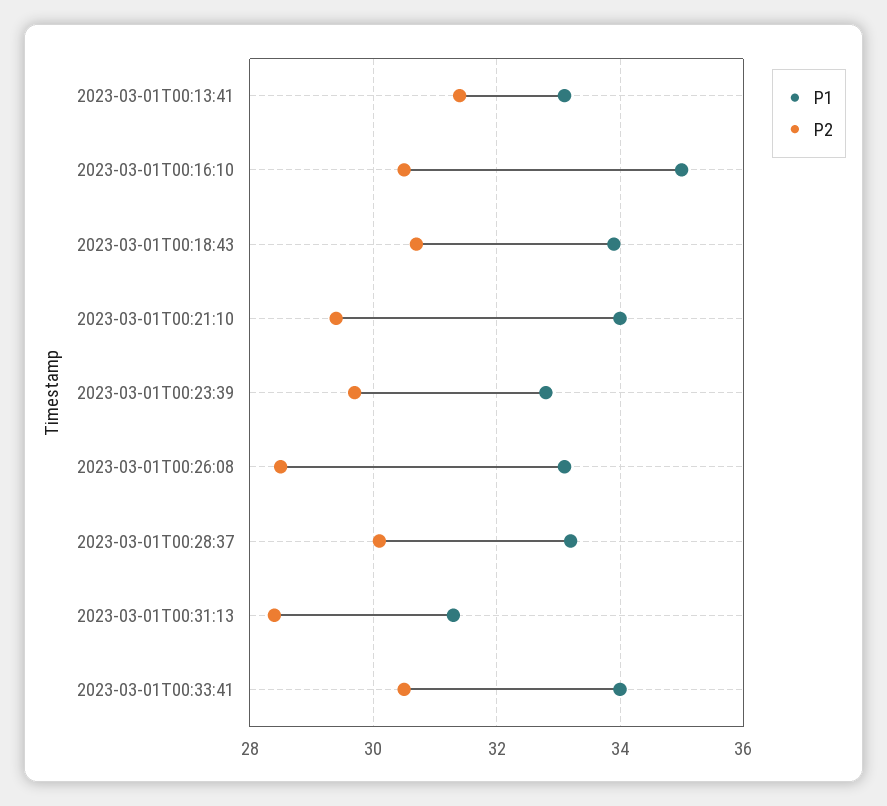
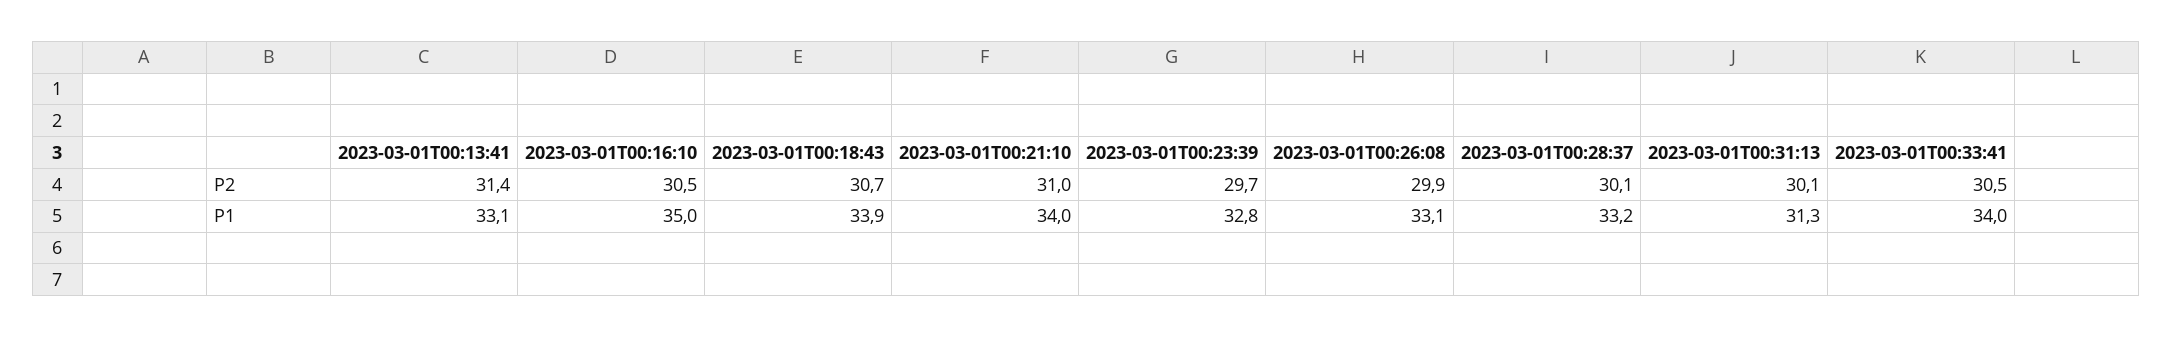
P2, 2023-03-01T00:21:10: 29.5 -> 31
P2, 2023-03-01T00:26:08: 28.5 -> 29.9
P2, 2023-03-01T00:31:13: 28.5 -> 30.1

